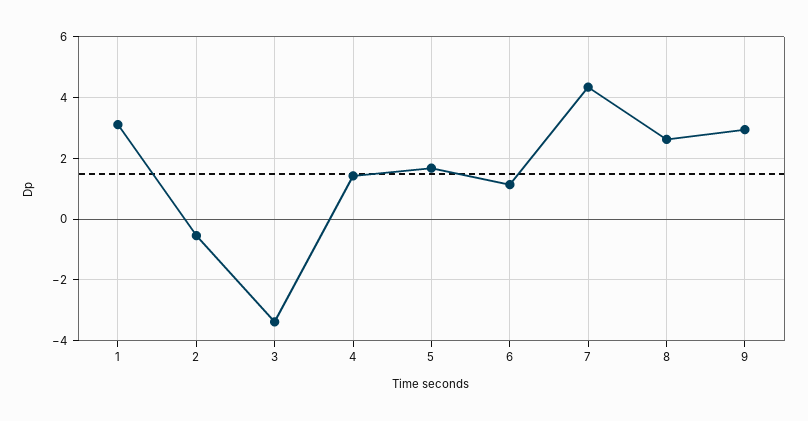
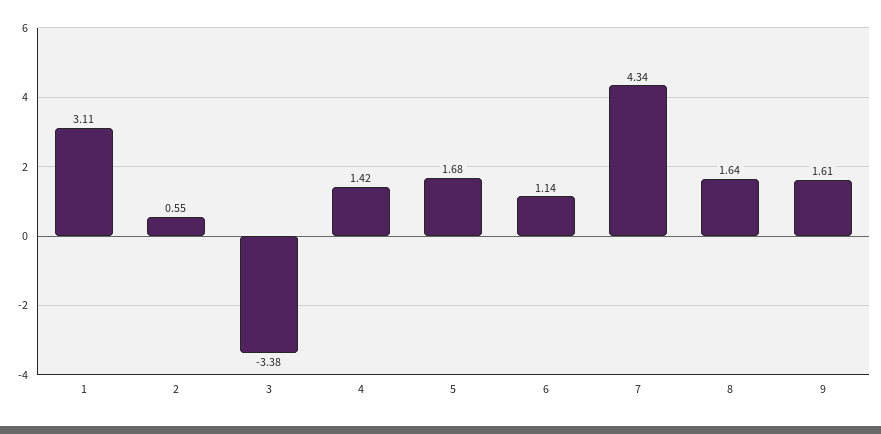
2: -0.6 -> 0.55
8: 2.6 -> 1.64
9: 3 -> 1.61

